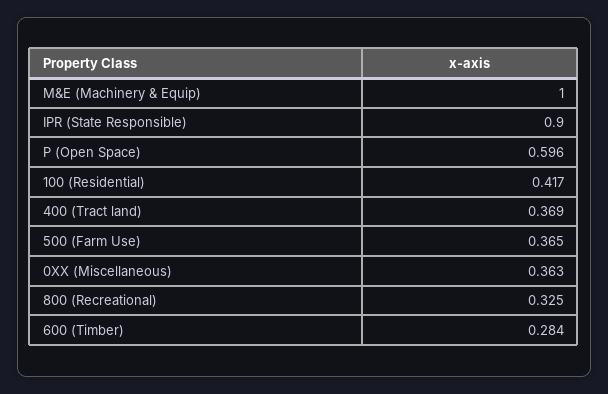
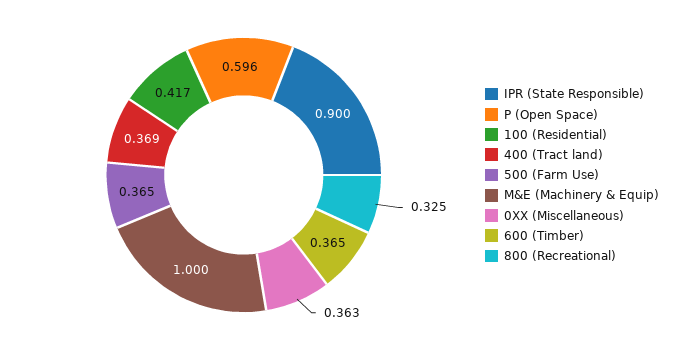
600 (Timber): 0.284 -> 0.365

